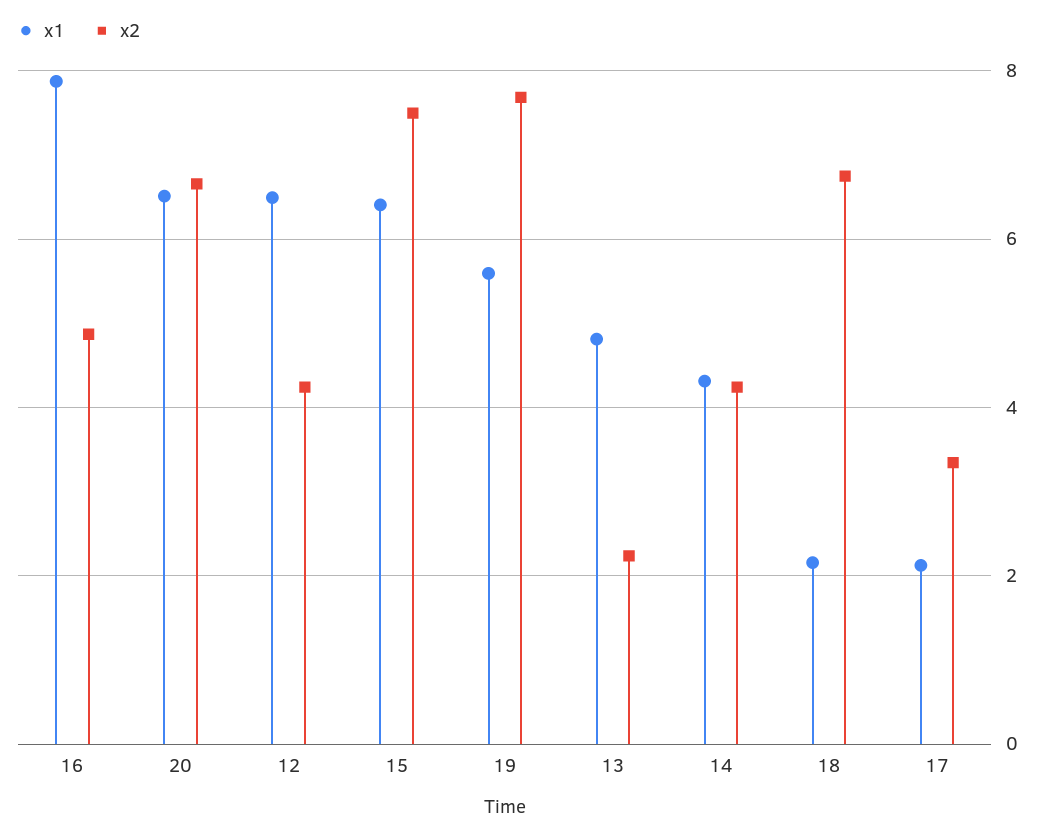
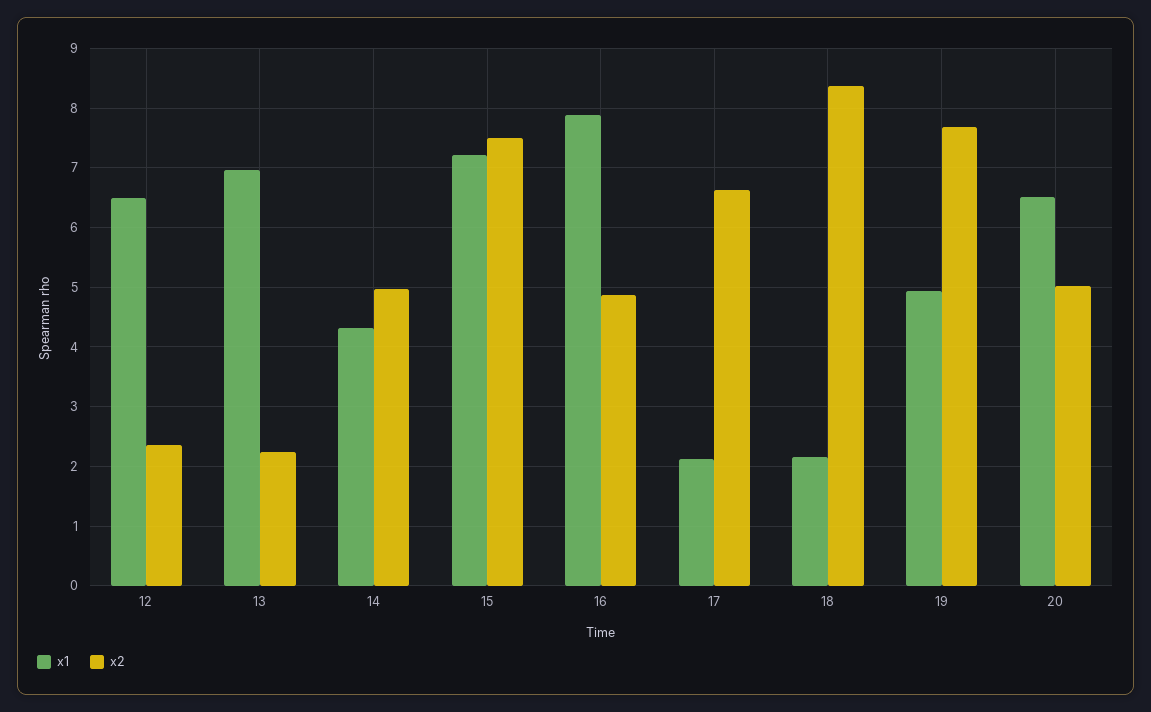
x2, 20: 6.6 -> 5
x2, 12: 4.2 -> 2.4
x1, 15: 6.4 -> 7.2
x1, 19: 5.6 -> 5
x1, 13: 4.8 -> 7
x2, 14: 4.2 -> 5
x2, 18: 6.8 -> 8.4
x2, 17: 3.4 -> 6.6

